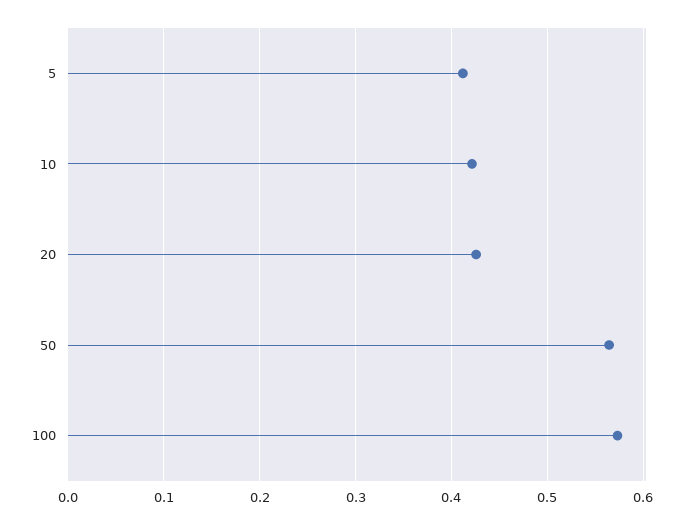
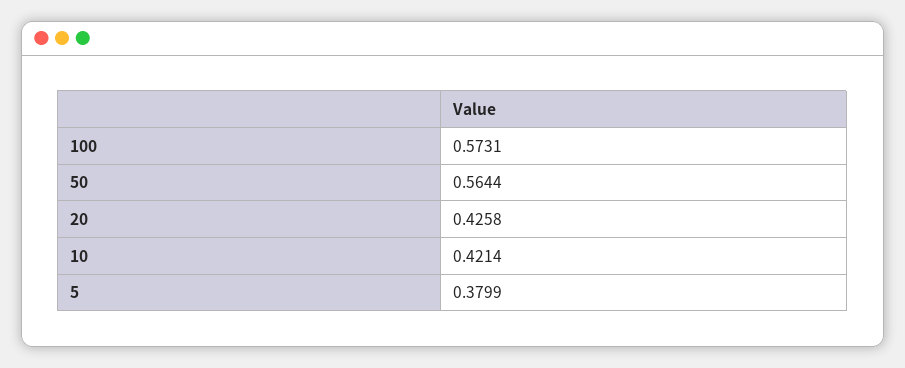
5: 0.41 -> 0.3799

